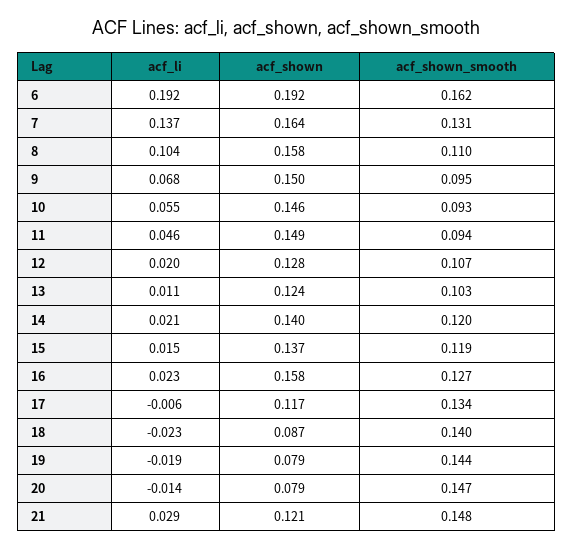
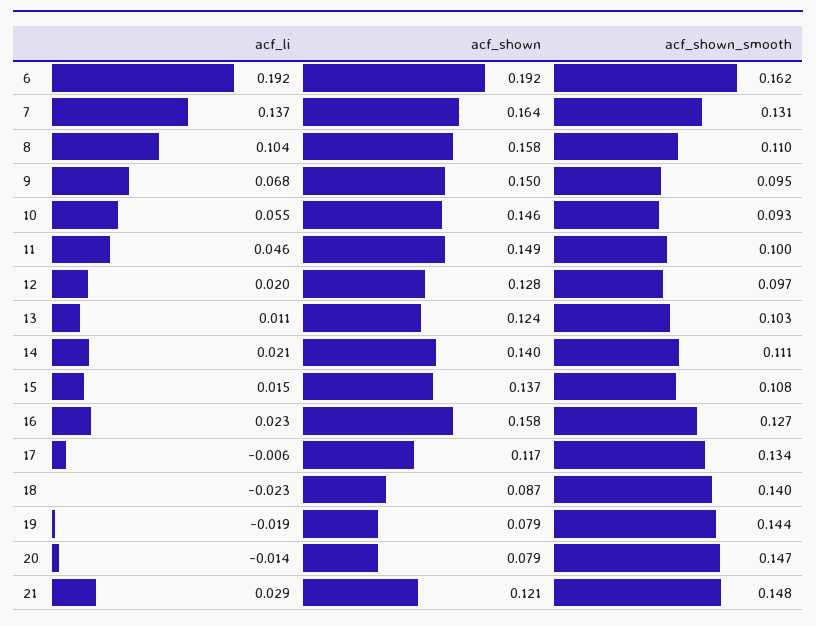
acf_shown_smooth, 11: 0.094 -> 0.1
acf_shown_smooth, 12: 0.107 -> 0.097
acf_shown_smooth, 14: 0.12 -> 0.111
acf_shown_smooth, 15: 0.119 -> 0.108

